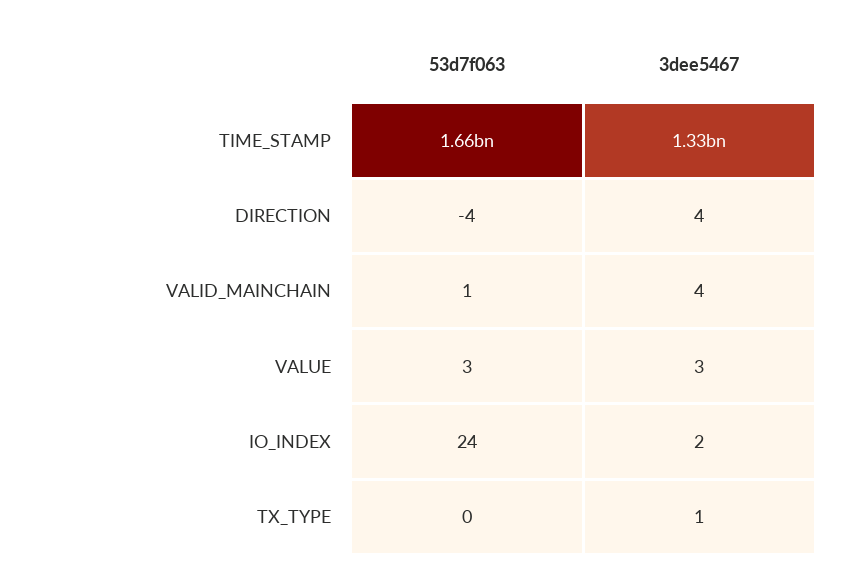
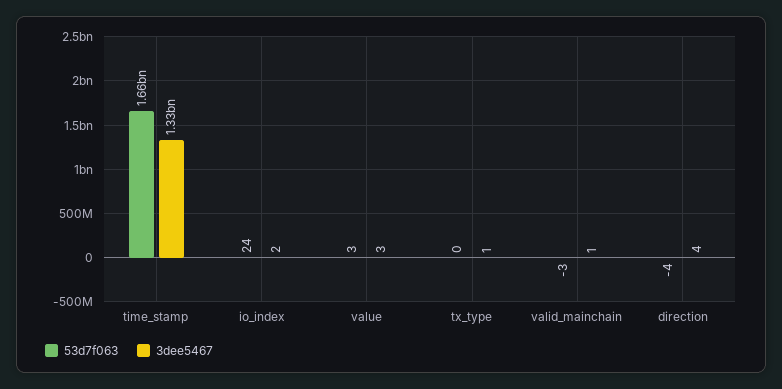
53d7f063, VALID_MAINCHAIN: 1 -> -3
3dee5467, VALID_MAINCHAIN: 4 -> 1

